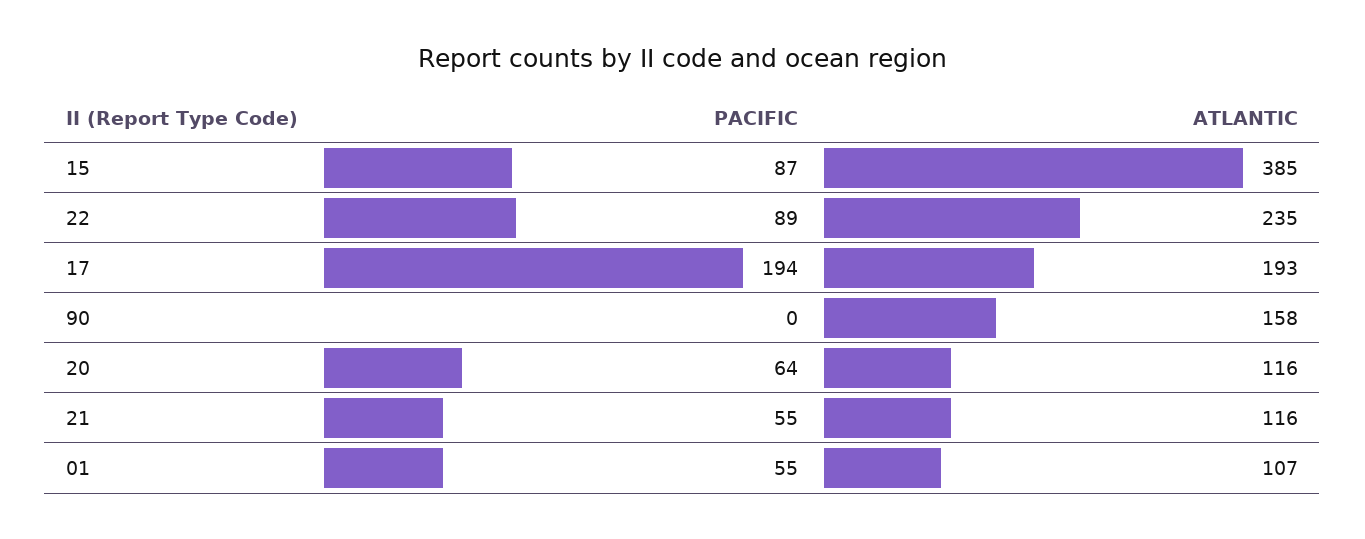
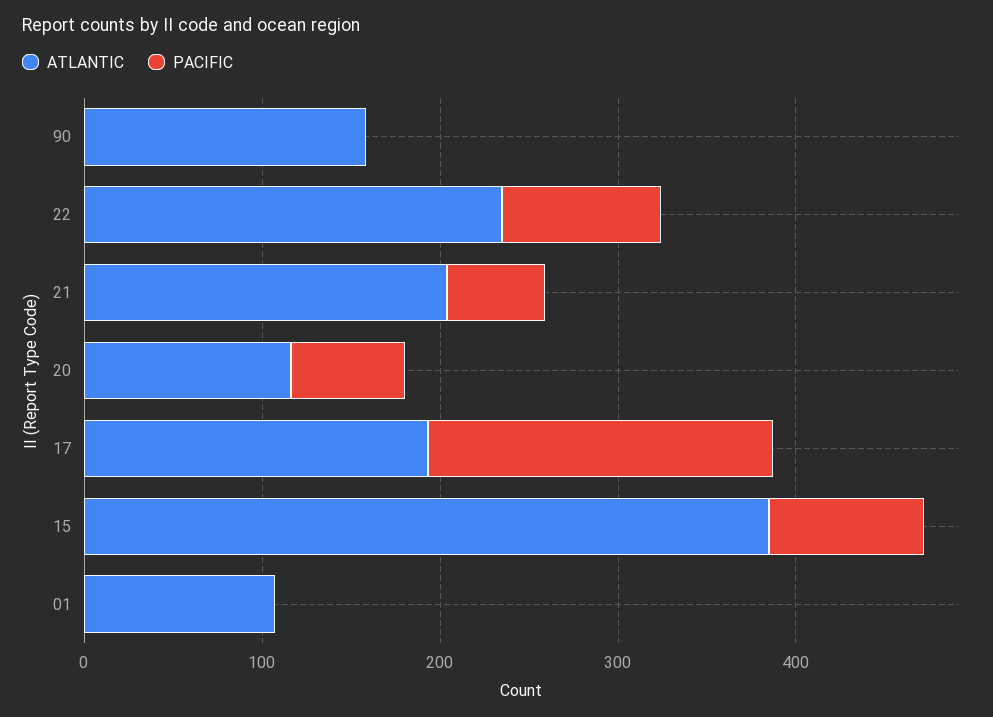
ATLANTIC, 21: 116 -> 200
PACIFIC, 01: 55 -> 0

